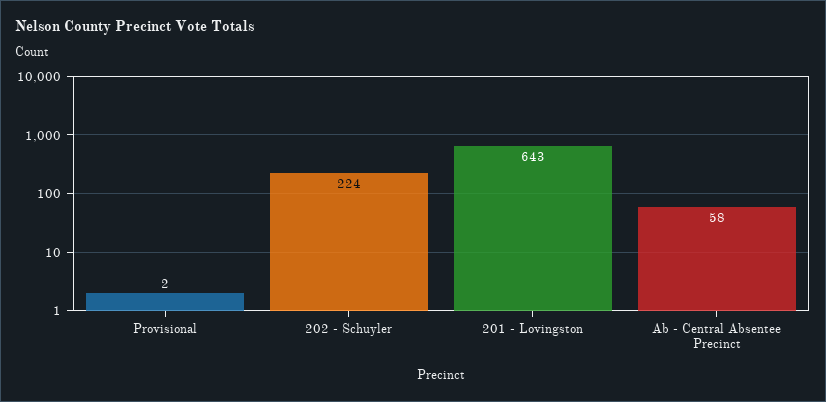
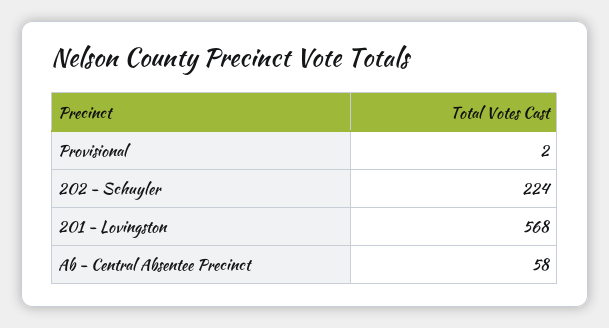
201 - Lovingston: 643 -> 568

